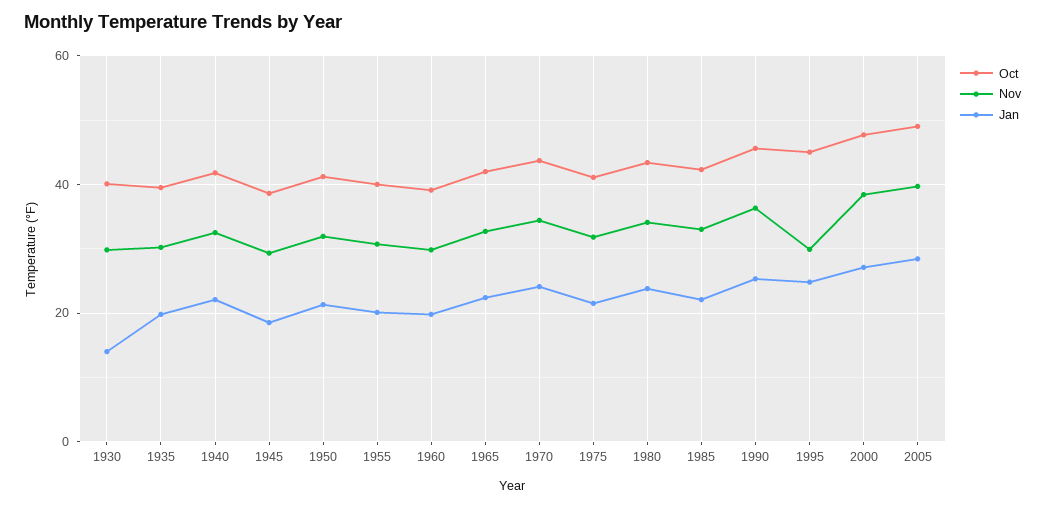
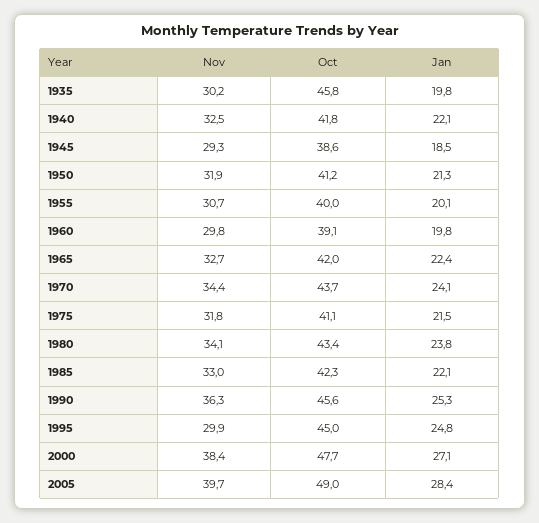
Oct, 1930: 40 -> none
Nov, 1930: 30 -> none
Jan, 1930: 14 -> none
Oct, 1935: 40 -> 45.8

